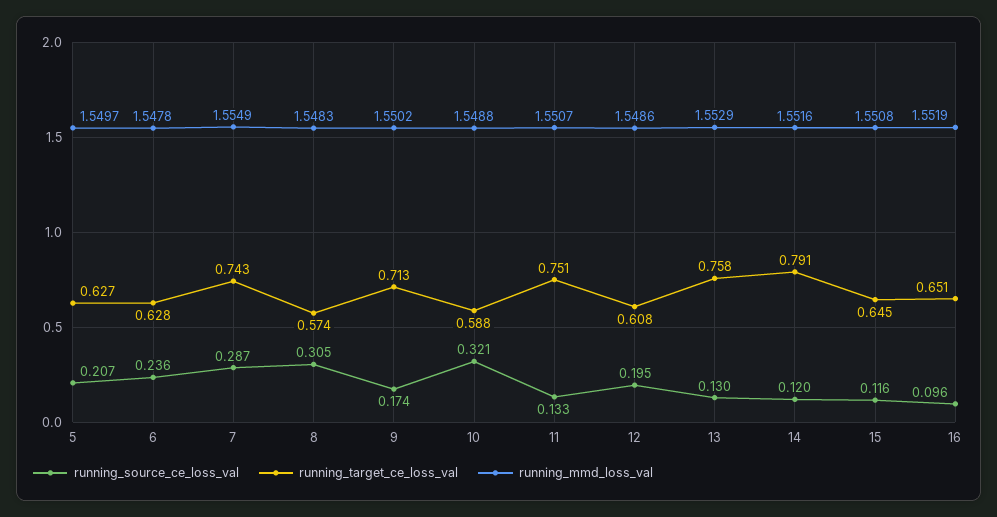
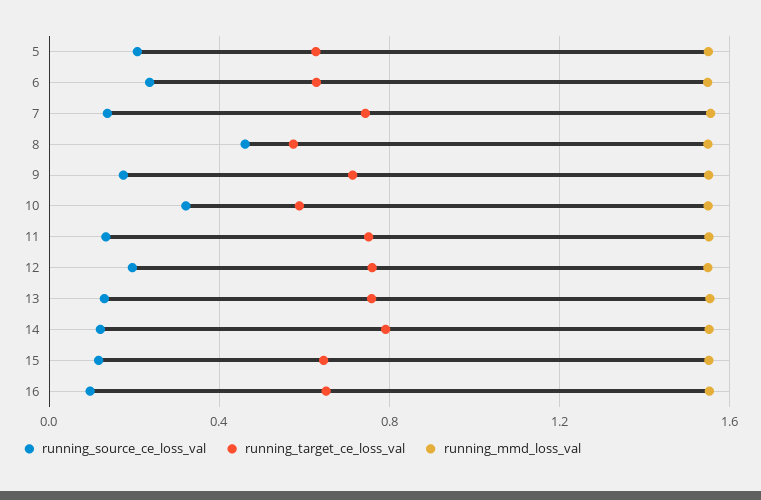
running_source_ce_loss_val, 7: 0.287 -> 0.15
running_source_ce_loss_val, 8: 0.305 -> 0.45
running_target_ce_loss_val, 12: 0.608 -> 0.75

